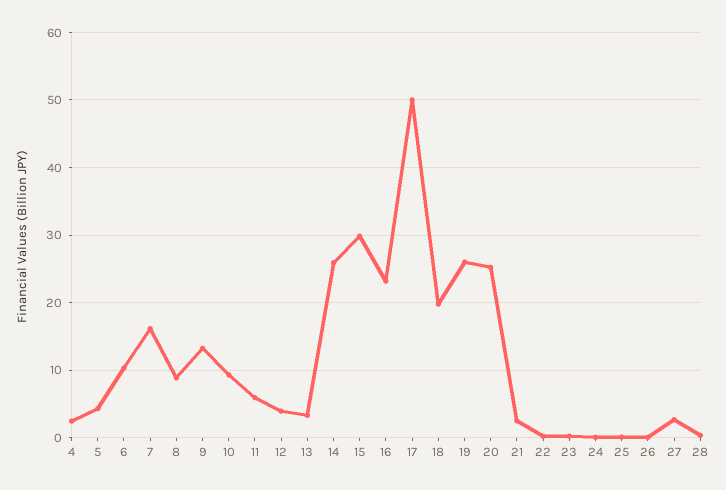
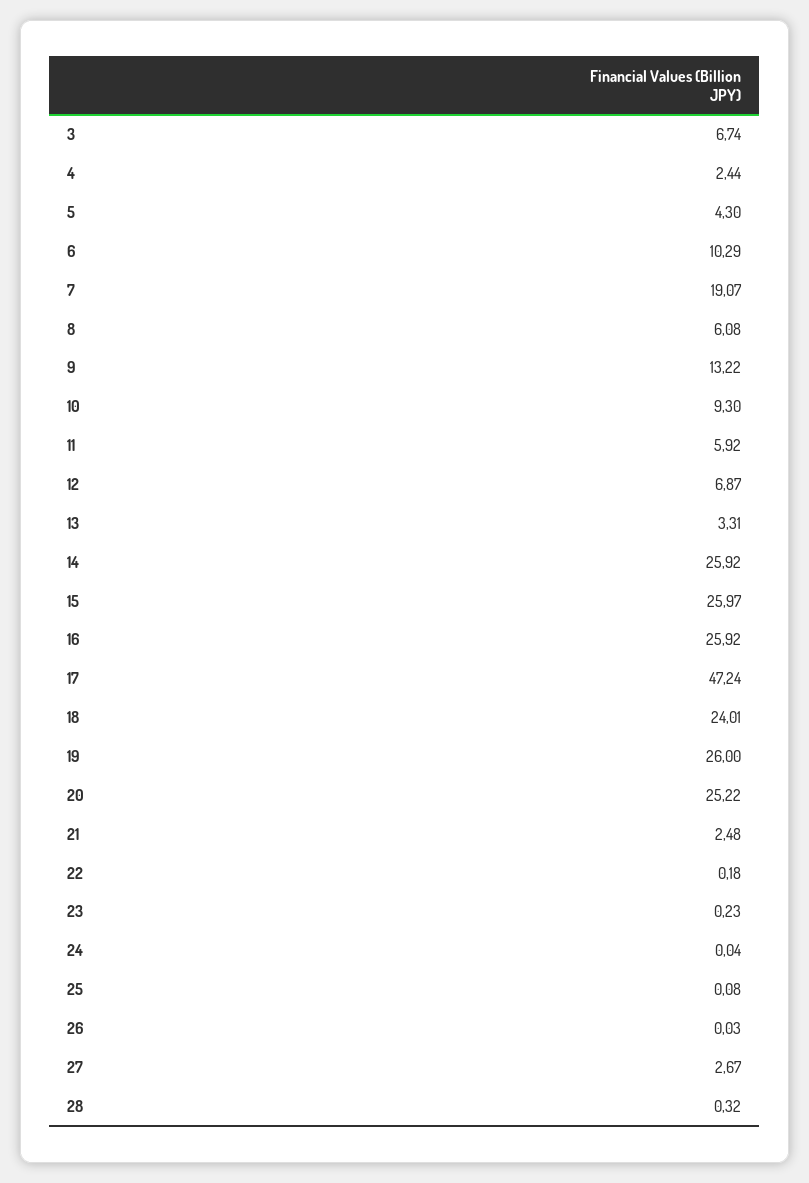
7: 16 -> 19.07
8: 9 -> 6.08
12: 4 -> 6.87
15: 30 -> 25.97
16: 23 -> 25.92
17: 50 -> 47.24
18: 20 -> 24.01
3: none -> 6.74

